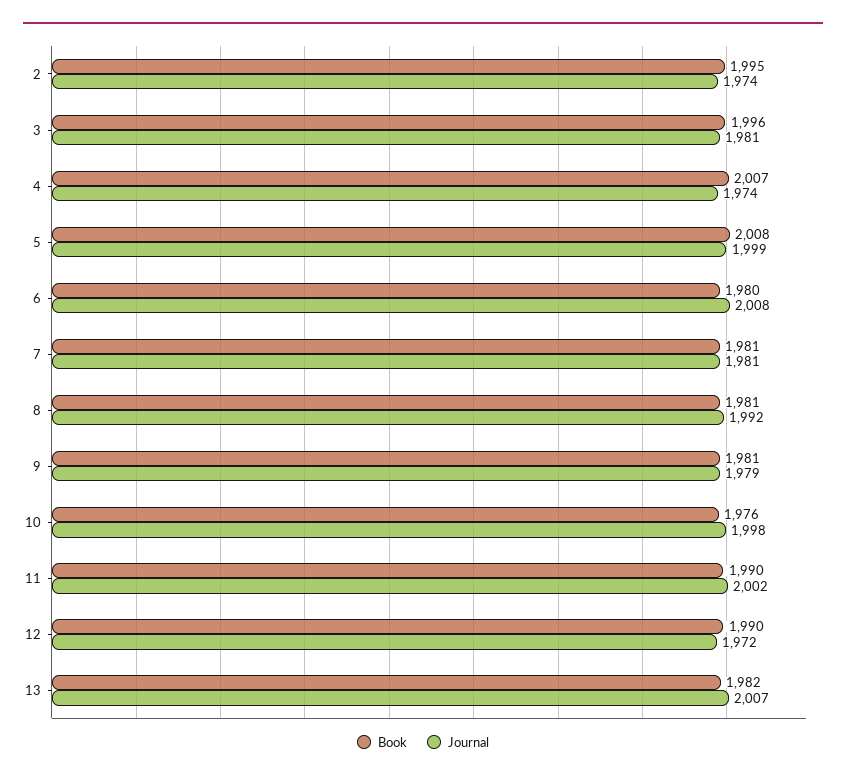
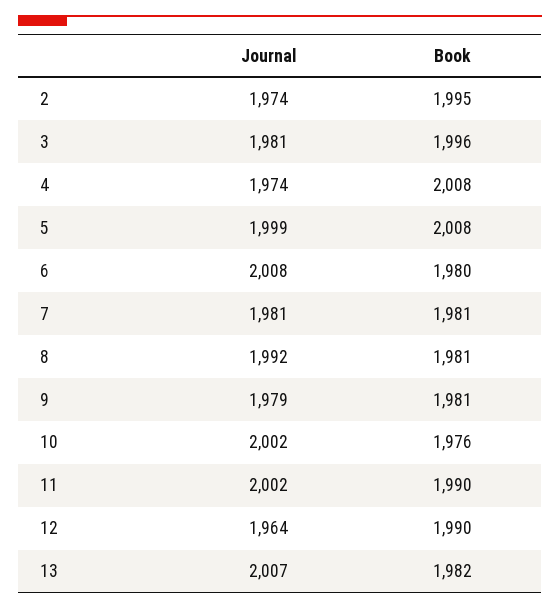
Book, 4: 2007 -> 2008
Journal, 10: 1998 -> 2002
Journal, 12: 1972 -> 1964

